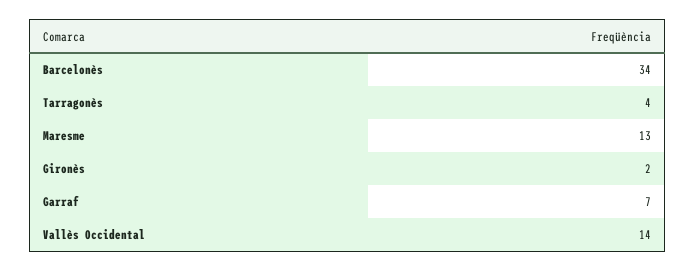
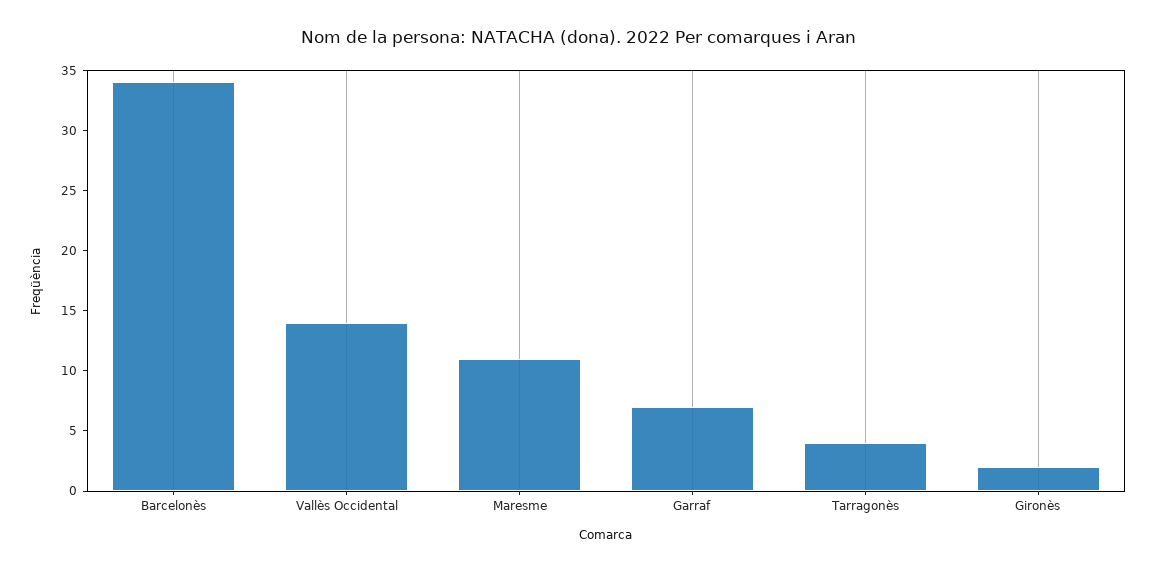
Maresme: 13 -> 11

